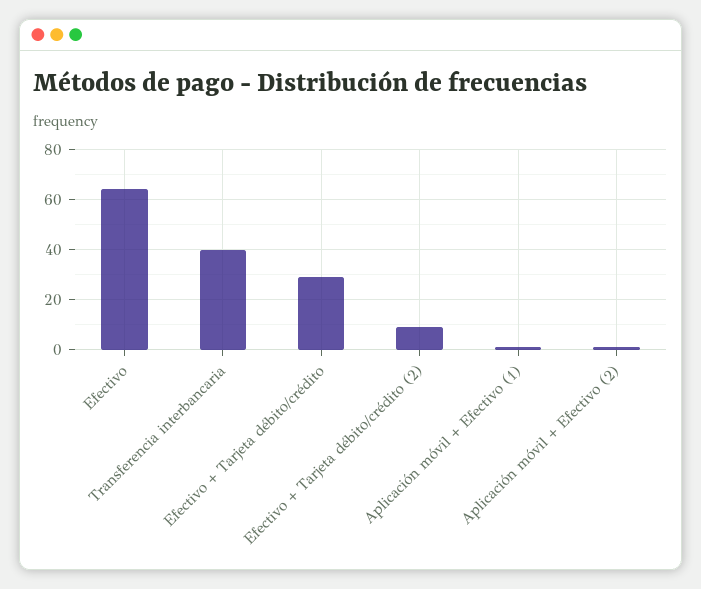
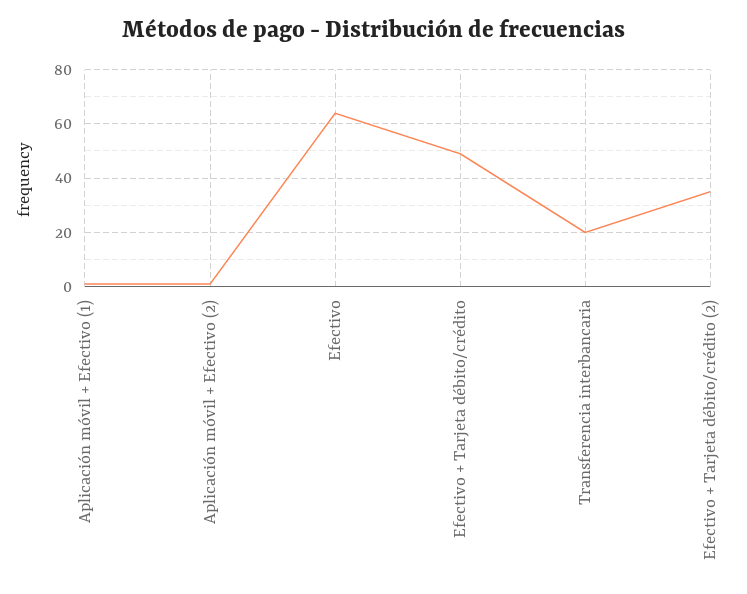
Transferencia interbancaria: 40 -> 20
Efectivo + Tarjeta débito/crédito: 30 -> 50
Efectivo + Tarjeta débito/crédito (2): 10 -> 35

